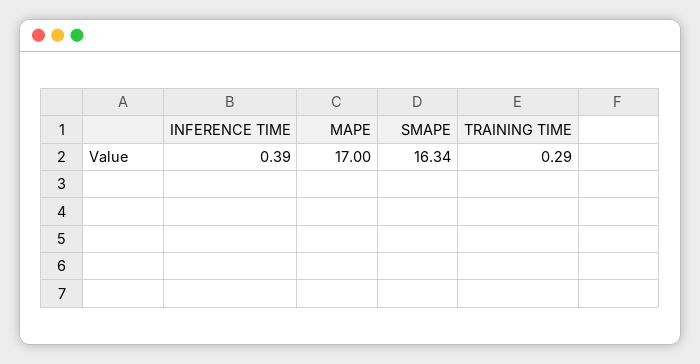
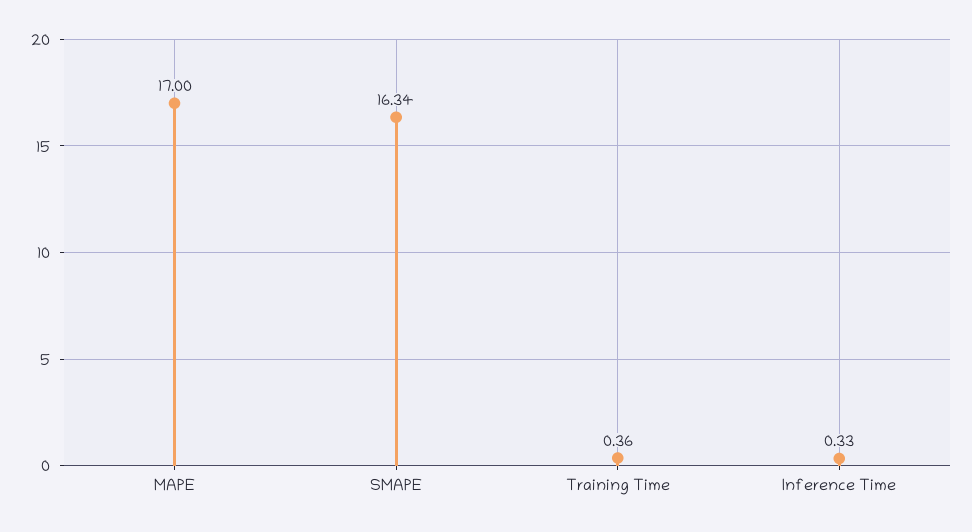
INFERENCE TIME: 0.39 -> 0.33
TRAINING TIME: 0.29 -> 0.36

